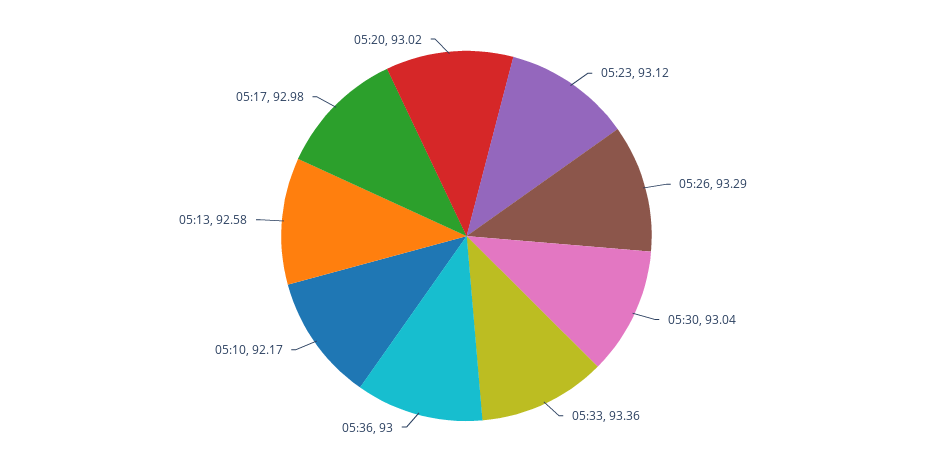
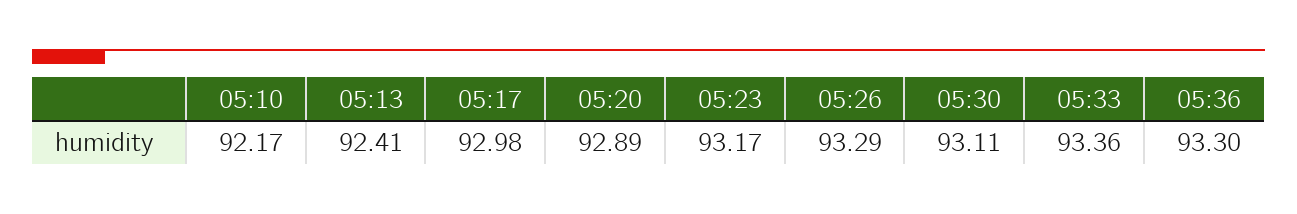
05:23: 93.12 -> 93.17
05:30: 93.04 -> 93.11
05:36: 93 -> 93.3
05:13: 92.58 -> 92.41
05:20: 93.02 -> 92.89

